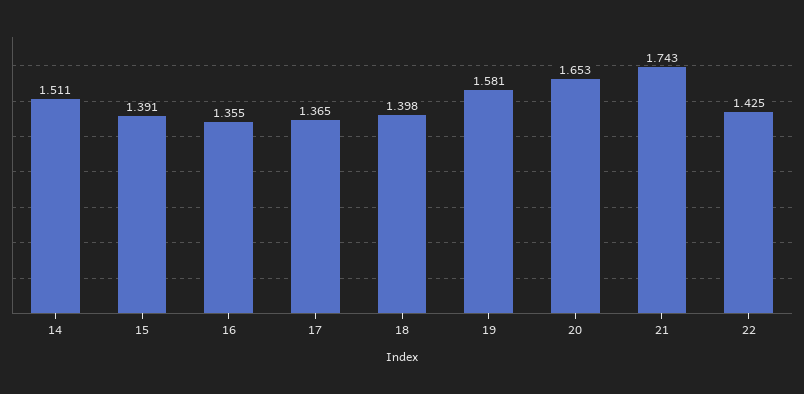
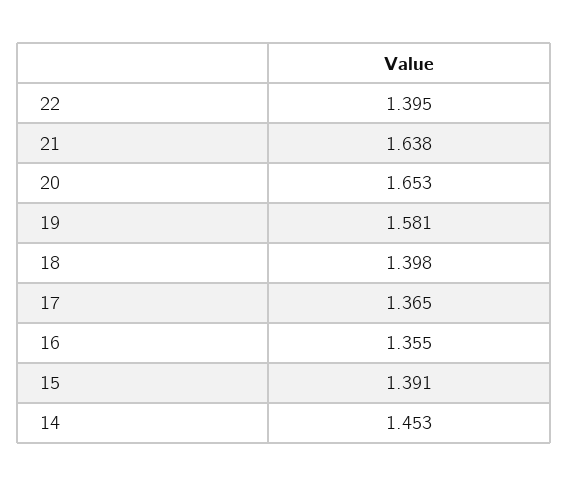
14: 1.511 -> 1.453
21: 1.743 -> 1.638
22: 1.425 -> 1.395

